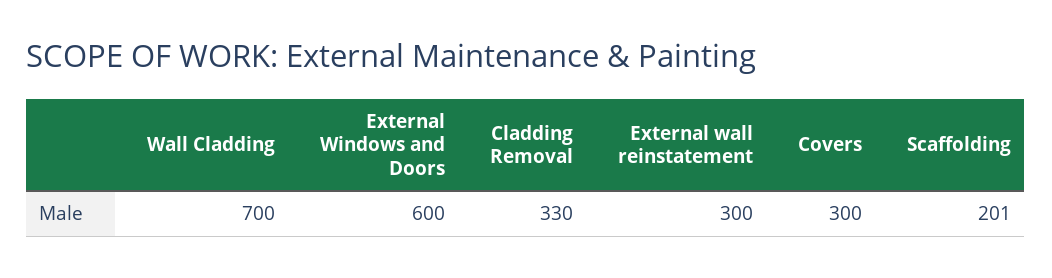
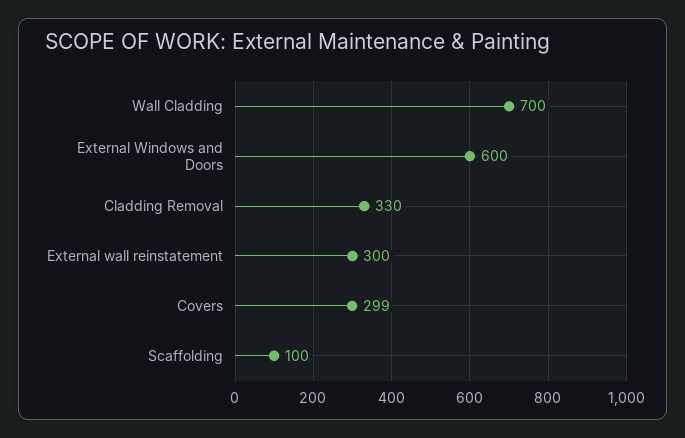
Covers: 300 -> 299
Scaffolding: 201 -> 100

